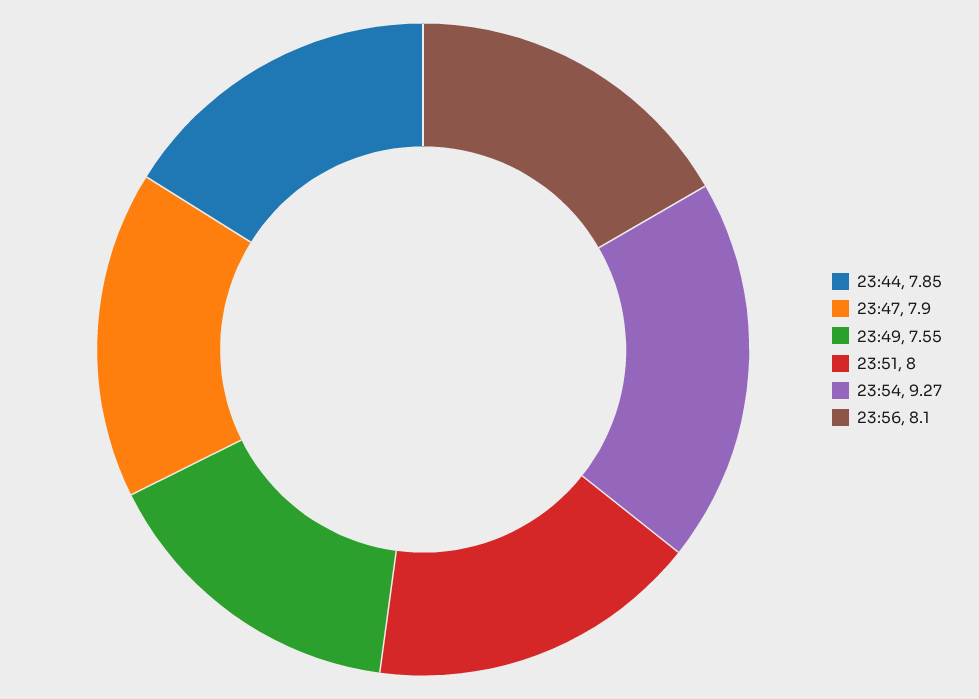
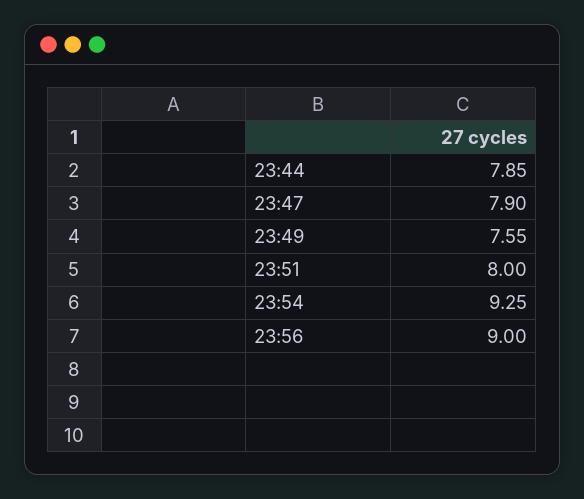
23:54: 9.27 -> 9.25
23:56: 8.1 -> 9

